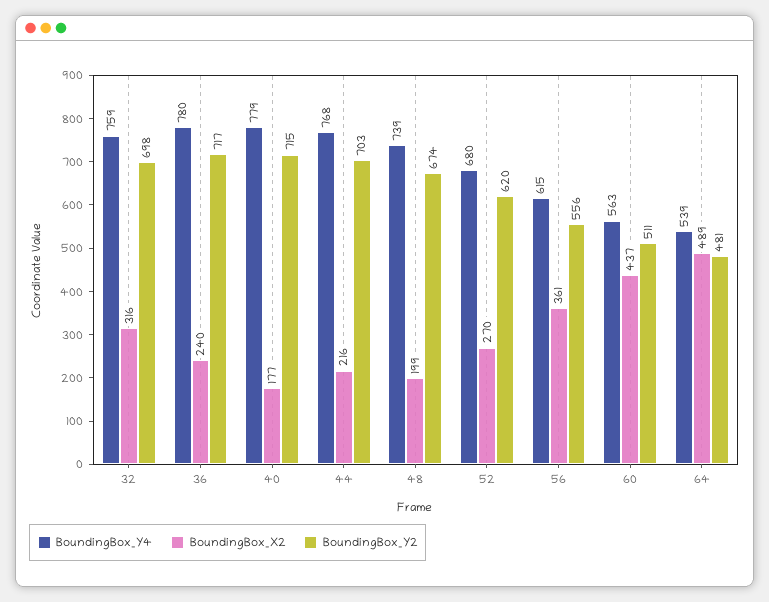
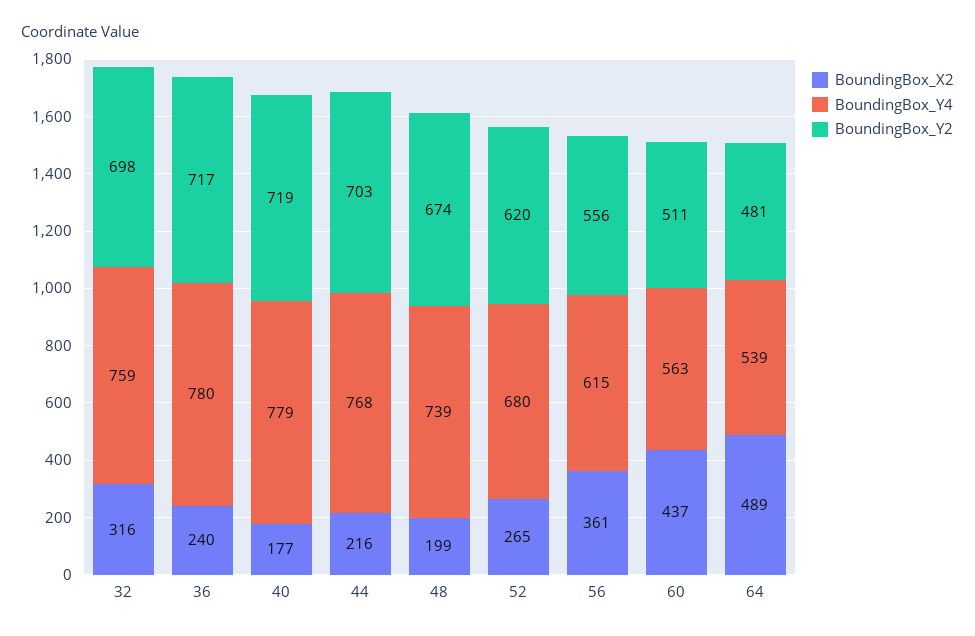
BoundingBox_Y2, 40: 715 -> 719
BoundingBox_X2, 52: 270 -> 265

